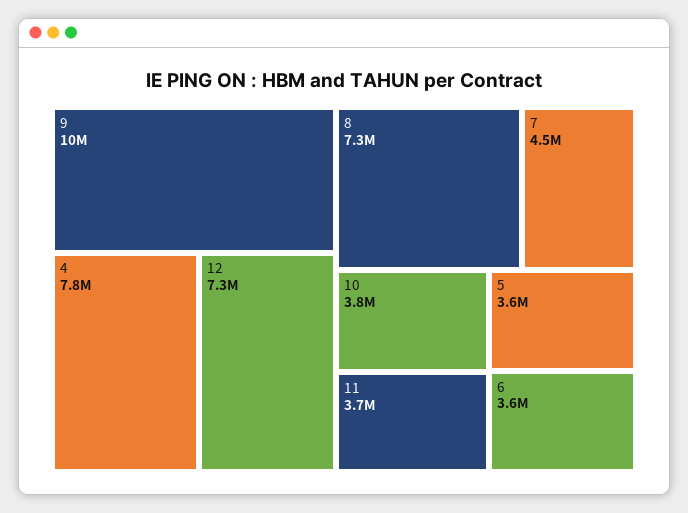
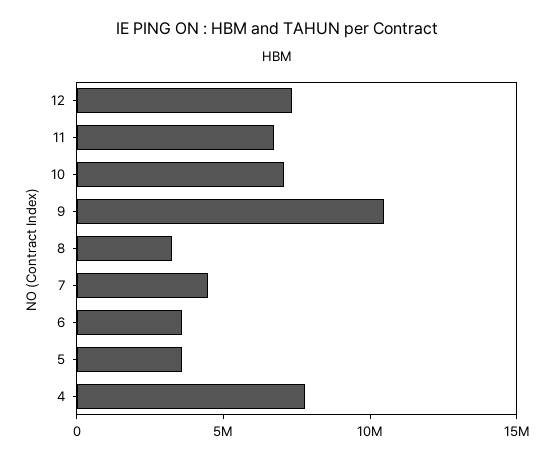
8: 7300000 -> 3000000
10: 3800000 -> 7000000
11: 3700000 -> 7000000

